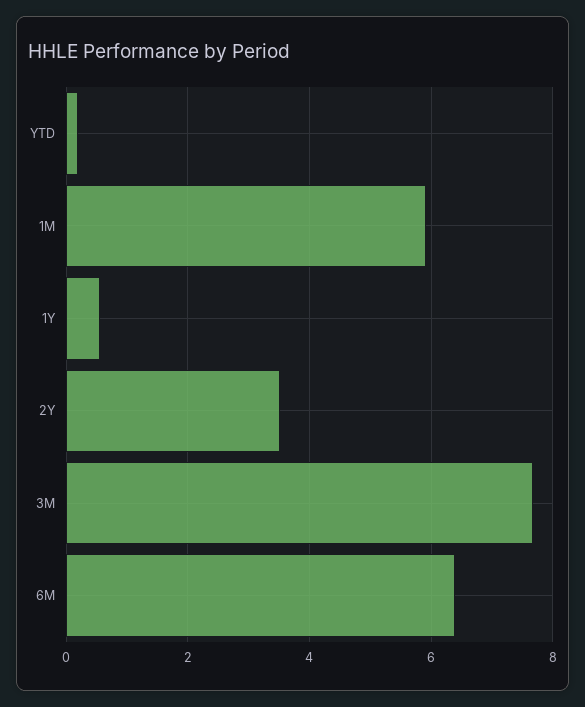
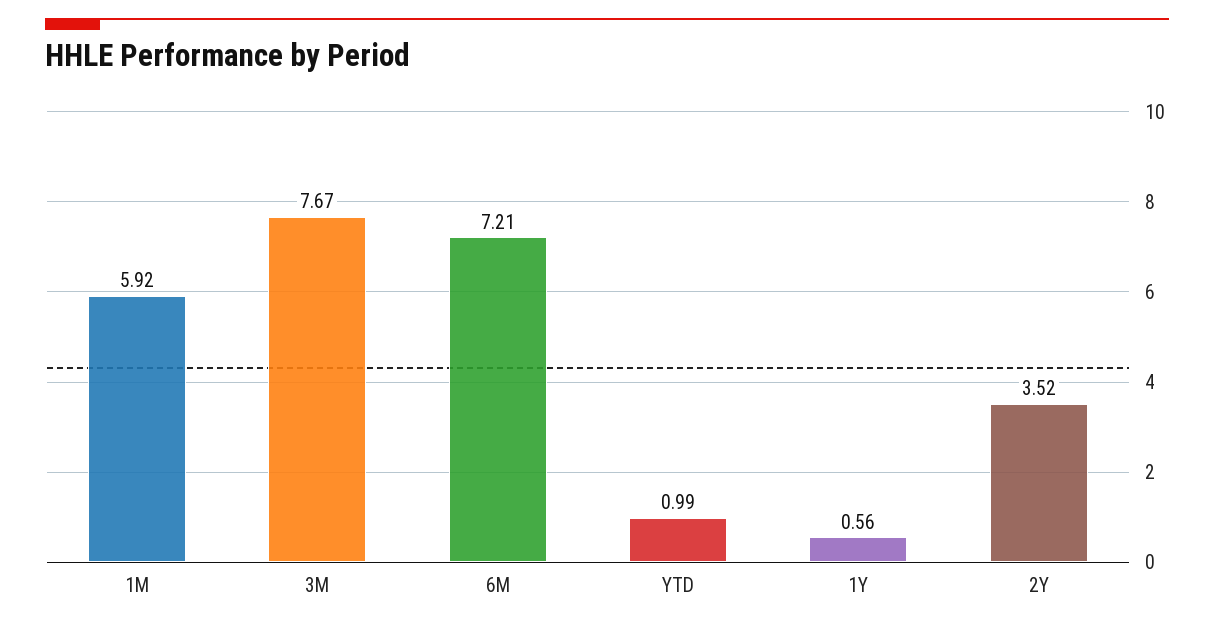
YTD: 0.2 -> 0.99
6M: 6.4 -> 7.21

